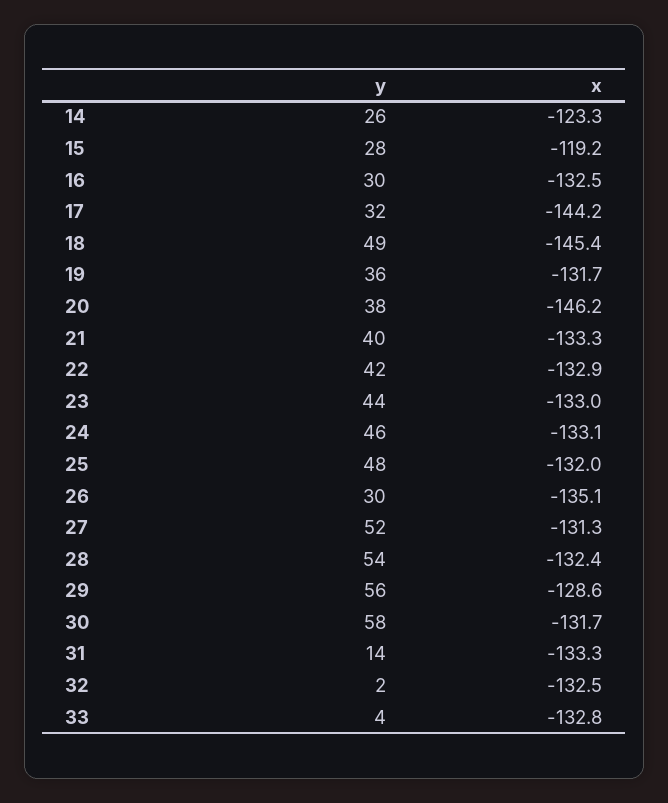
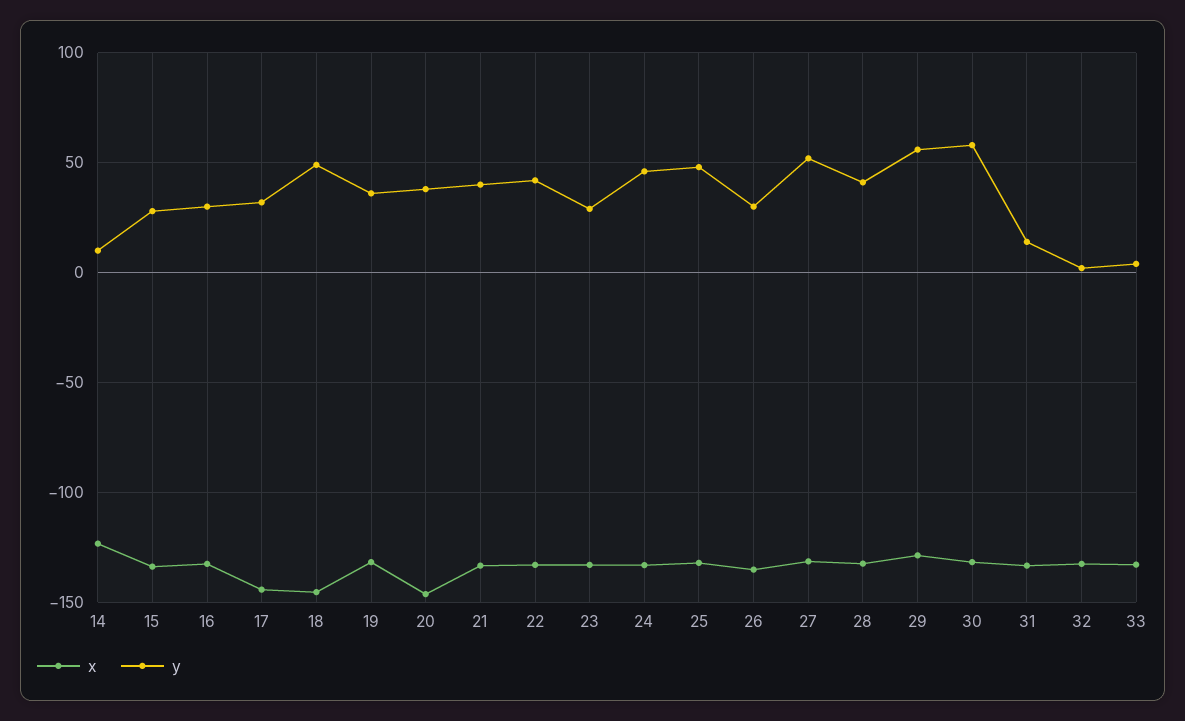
y, 14: 26 -> 10
x, 15: -119.2 -> -135
y, 23: 44 -> 30
y, 28: 54 -> 40

